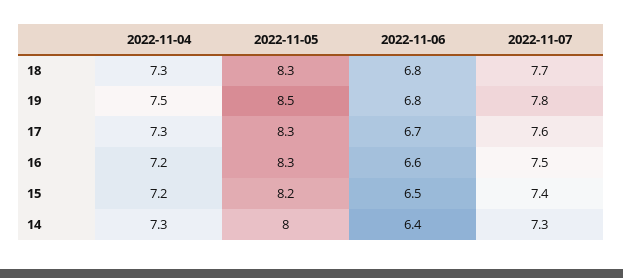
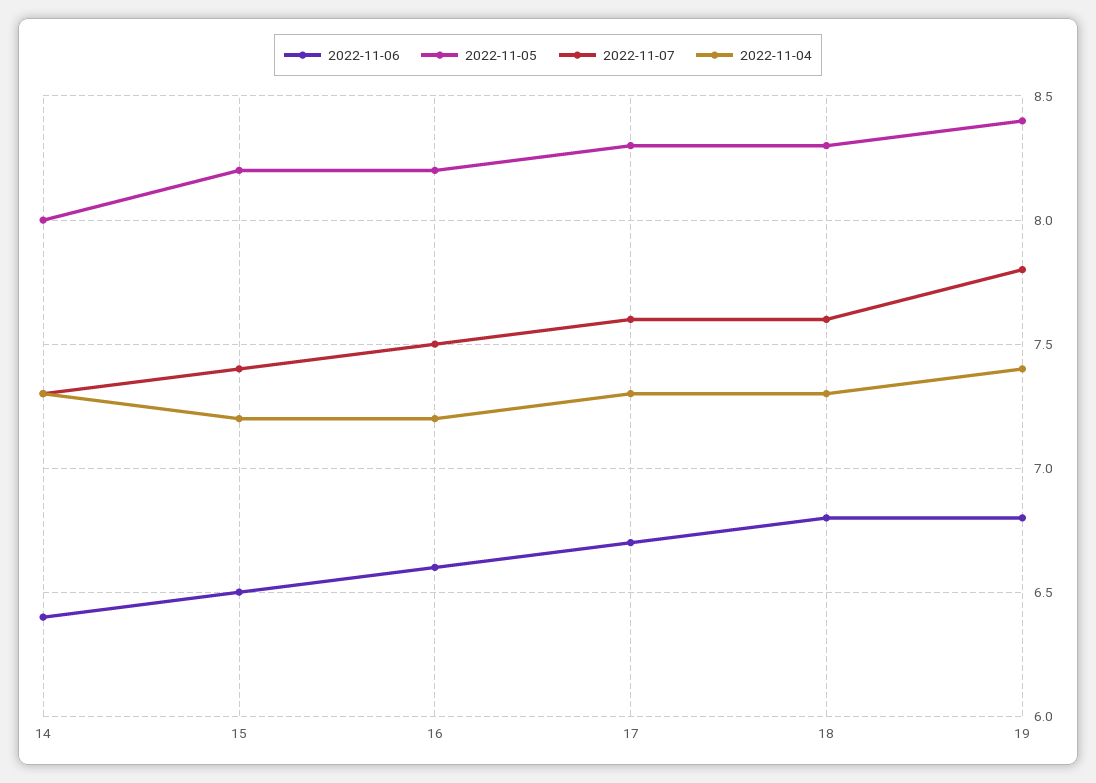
2022-11-07, 18: 7.7 -> 7.6
2022-11-04, 19: 7.5 -> 7.4
2022-11-05, 19: 8.5 -> 8.4
2022-11-05, 16: 8.3 -> 8.2

